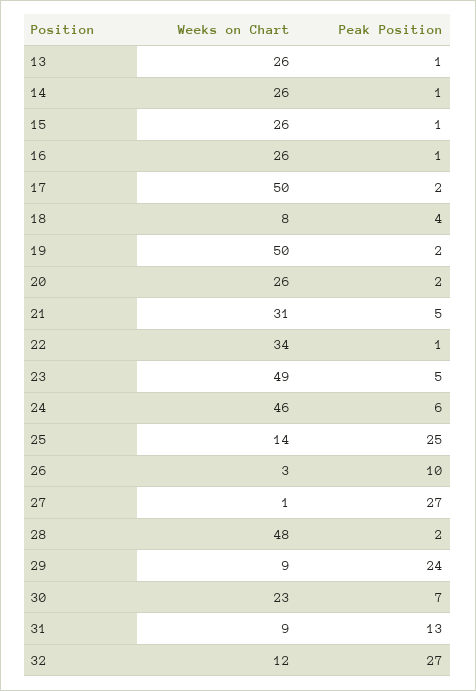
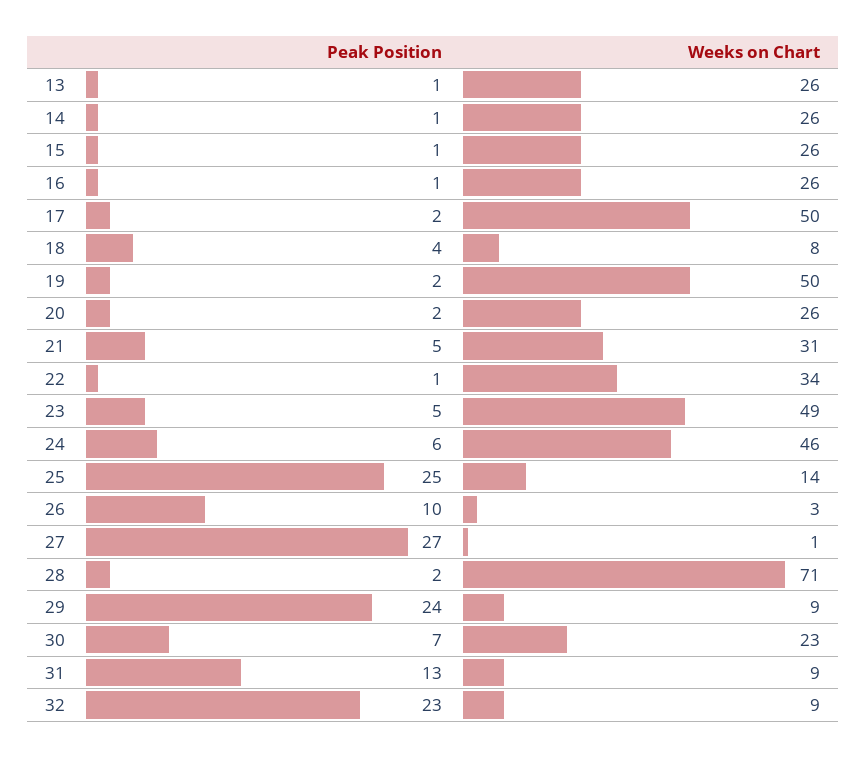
Weeks on Chart, 28: 48 -> 71
Weeks on Chart, 32: 12 -> 9
Peak Position, 32: 27 -> 23

